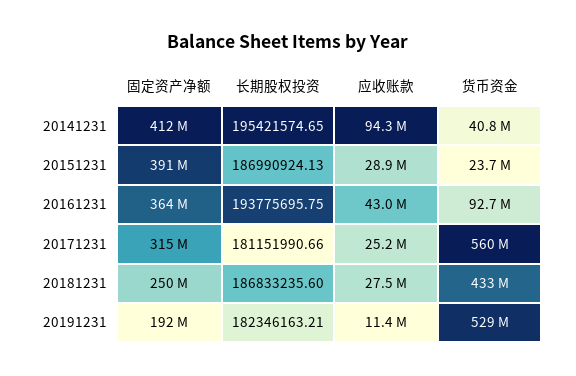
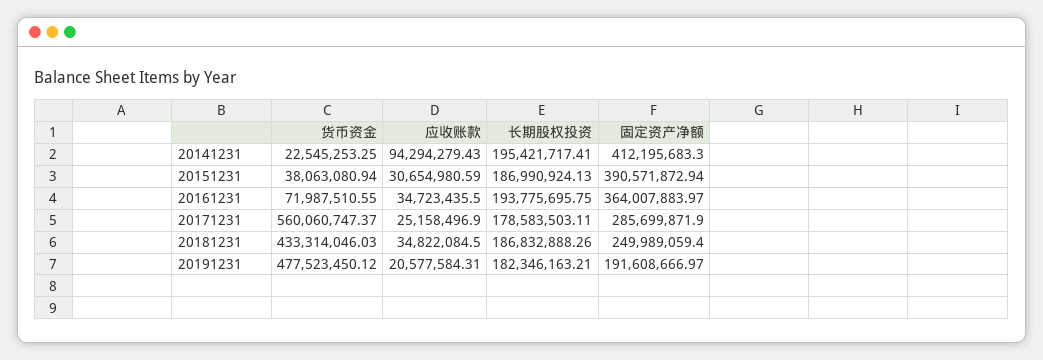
长期股权投资, 20141231: 195421574.65 -> 195421717.41
货币资金, 20141231: 40800000 -> 22545253.25
应收账款, 20151231: 28900000 -> 30654980.59
货币资金, 20151231: 23700000 -> 38063080.94
应收账款, 20161231: 43000000 -> 34723435.5
货币资金, 20161231: 92700000 -> 71987510.55
固定资产净额, 20171231: 315000000 -> 285699871.9
长期股权投资, 20171231: 181151990.66 -> 178583503.11
长期股权投资, 20181231: 186833235.6 -> 186832888.26
应收账款, 20181231: 27500000 -> 34822084.5
应收账款, 20191231: 11400000 -> 20577584.31
货币资金, 20191231: 529000000 -> 477523450.12

